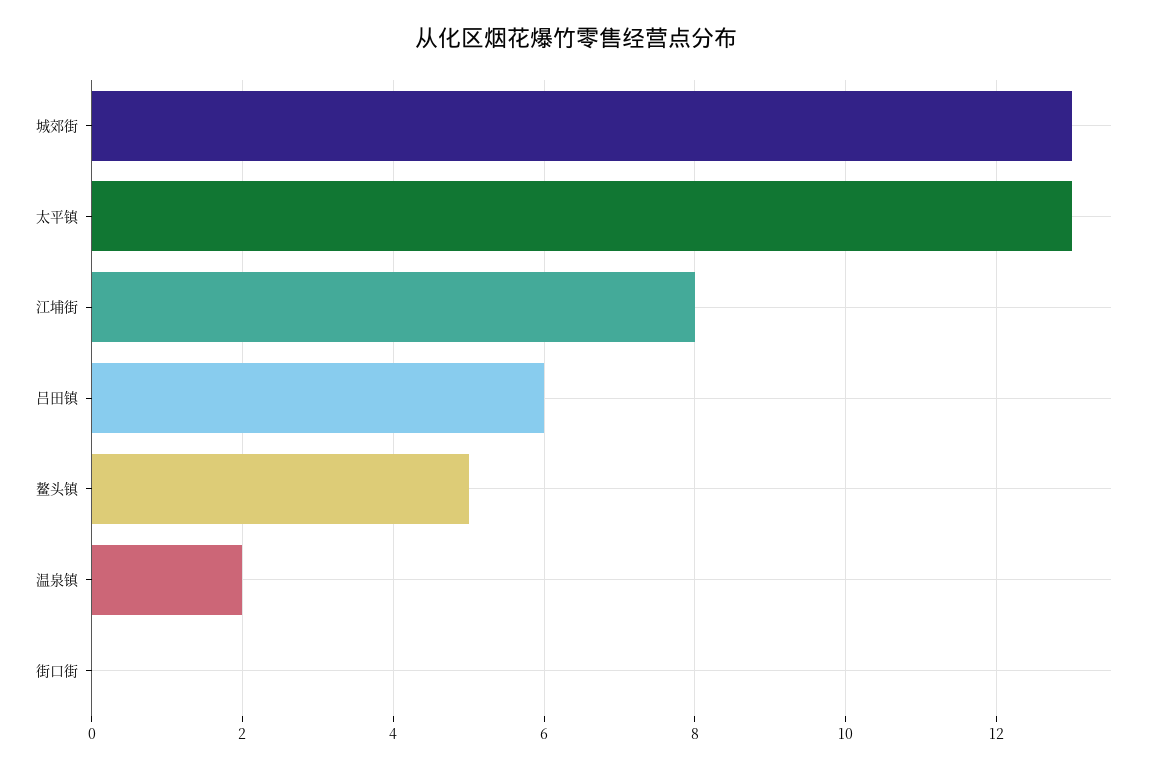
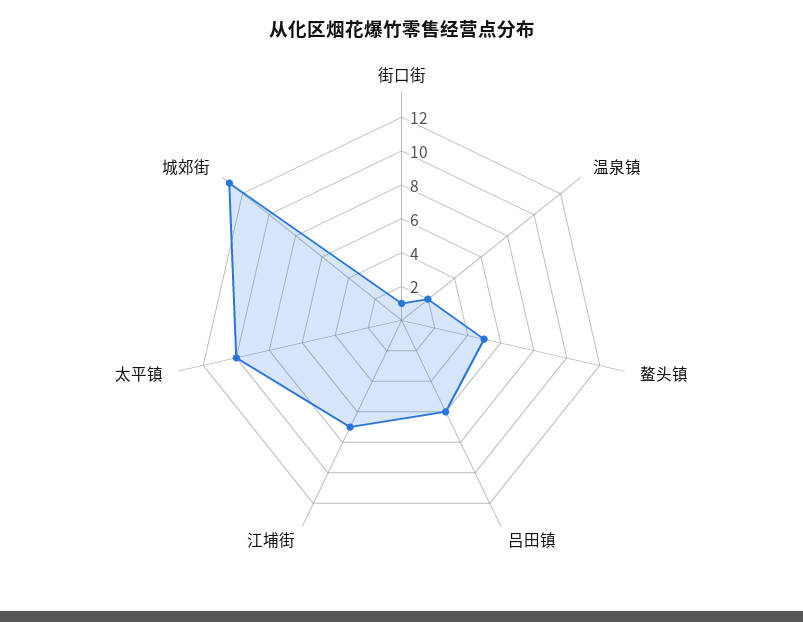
太平镇: 13 -> 10
江埔街: 8 -> 7
街口街: 0 -> 1

